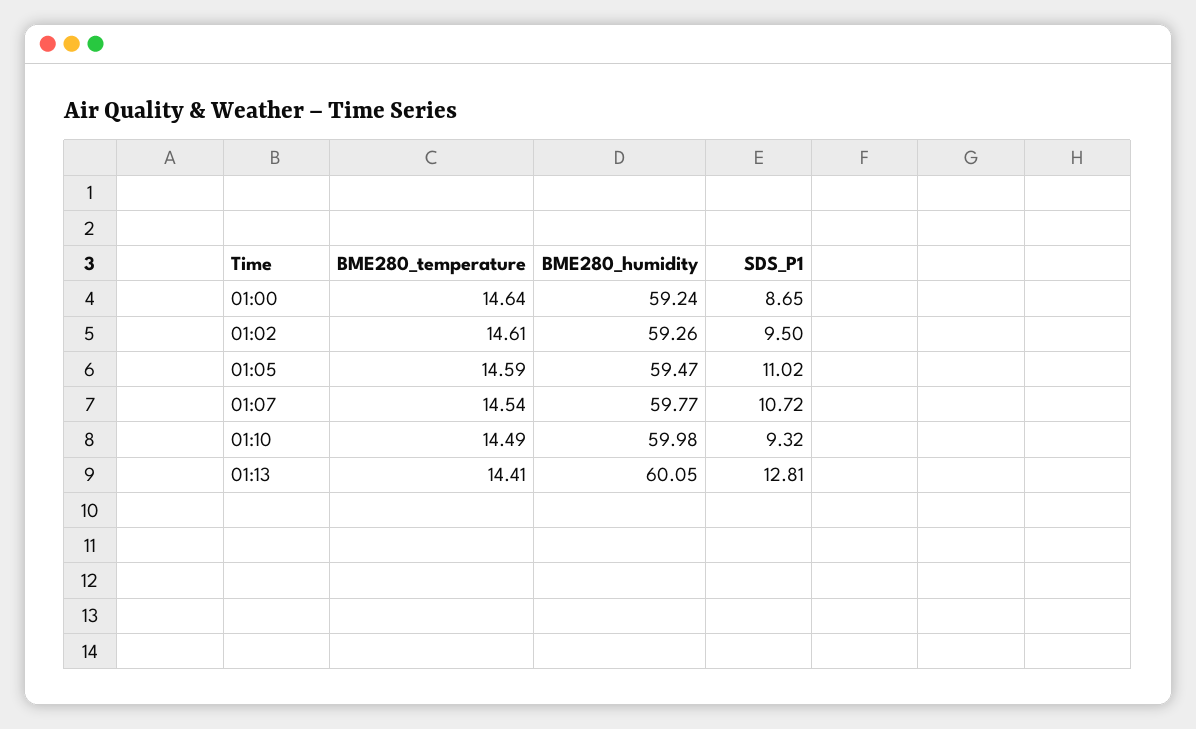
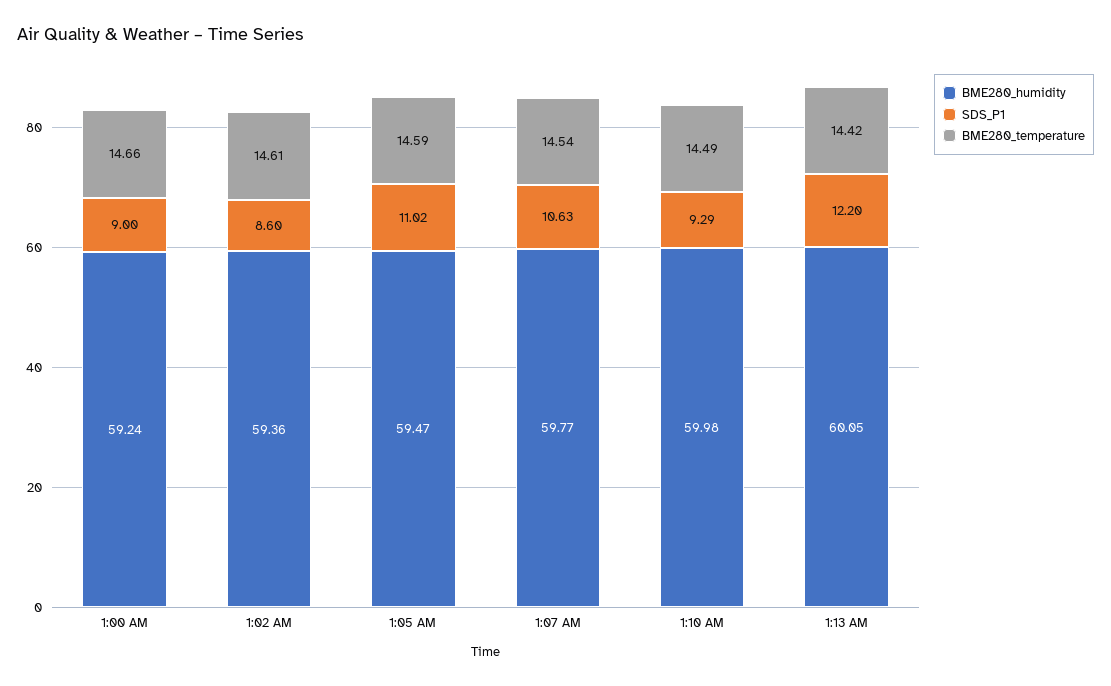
BME280_temperature, 01:00: 14.64 -> 14.66
SDS_P1, 01:00: 8.65 -> 9
BME280_humidity, 01:02: 59.26 -> 59.36
SDS_P1, 01:02: 9.5 -> 8.6
SDS_P1, 01:07: 10.72 -> 10.63
SDS_P1, 01:10: 9.32 -> 9.29
BME280_temperature, 01:13: 14.41 -> 14.42
SDS_P1, 01:13: 12.81 -> 12.2

